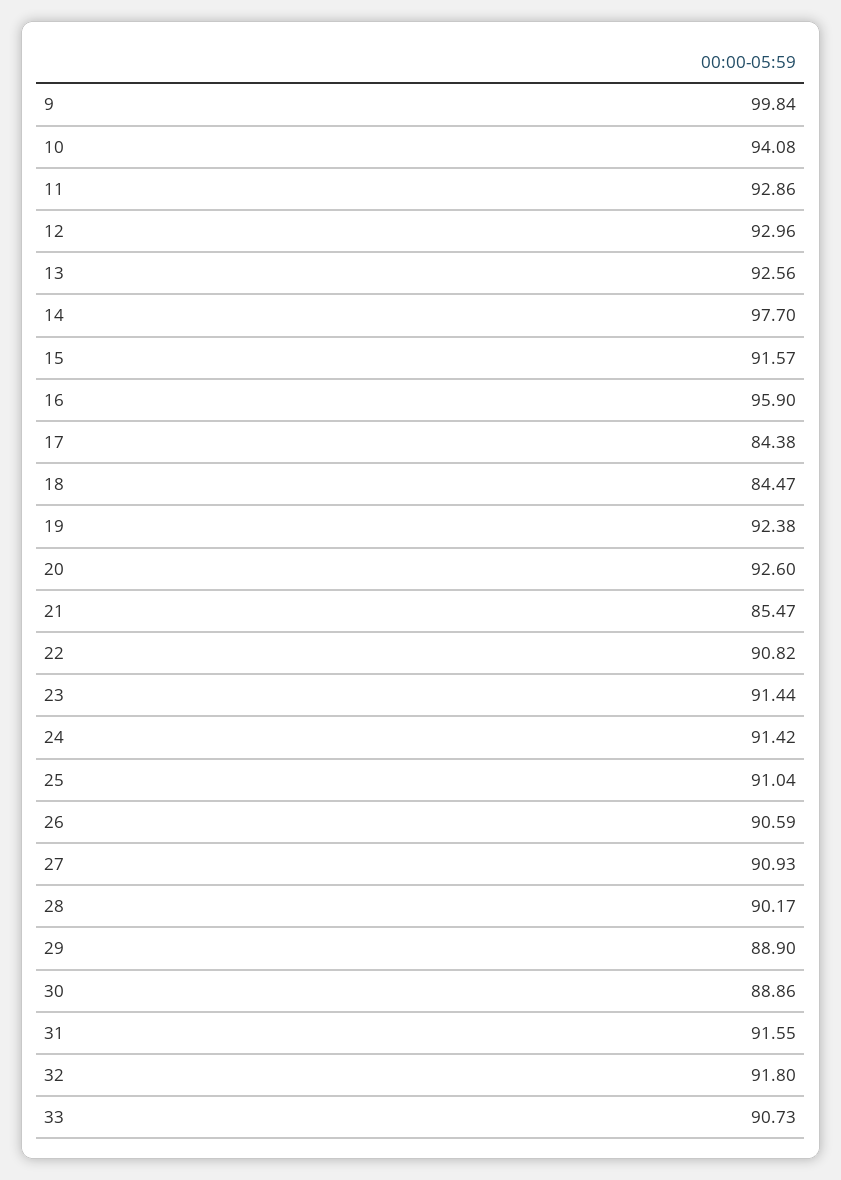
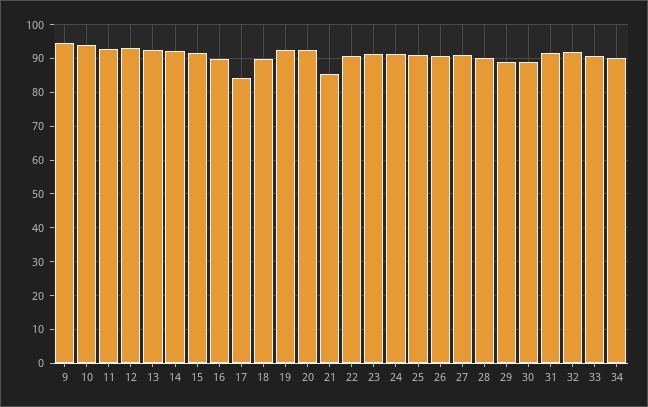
9: 99.84 -> 94
14: 97.7 -> 92
16: 95.9 -> 90
18: 84.47 -> 90
34: none -> 90

